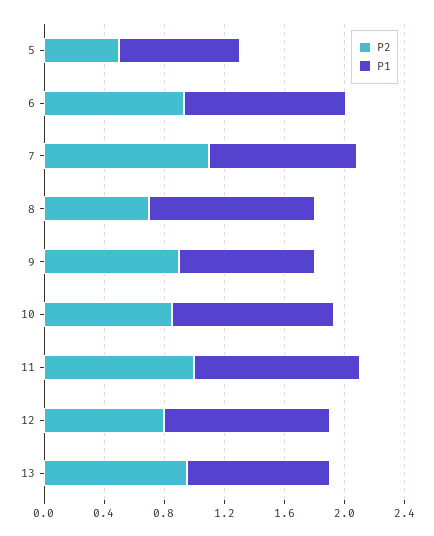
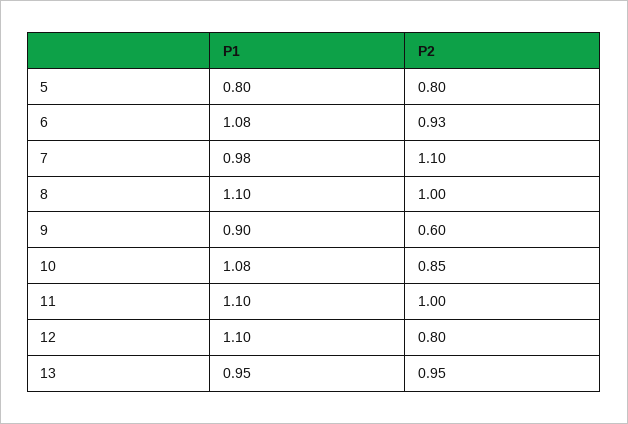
P2, 5: 0.5 -> 0.8
P2, 8: 0.7 -> 1
P2, 9: 0.9 -> 0.6

